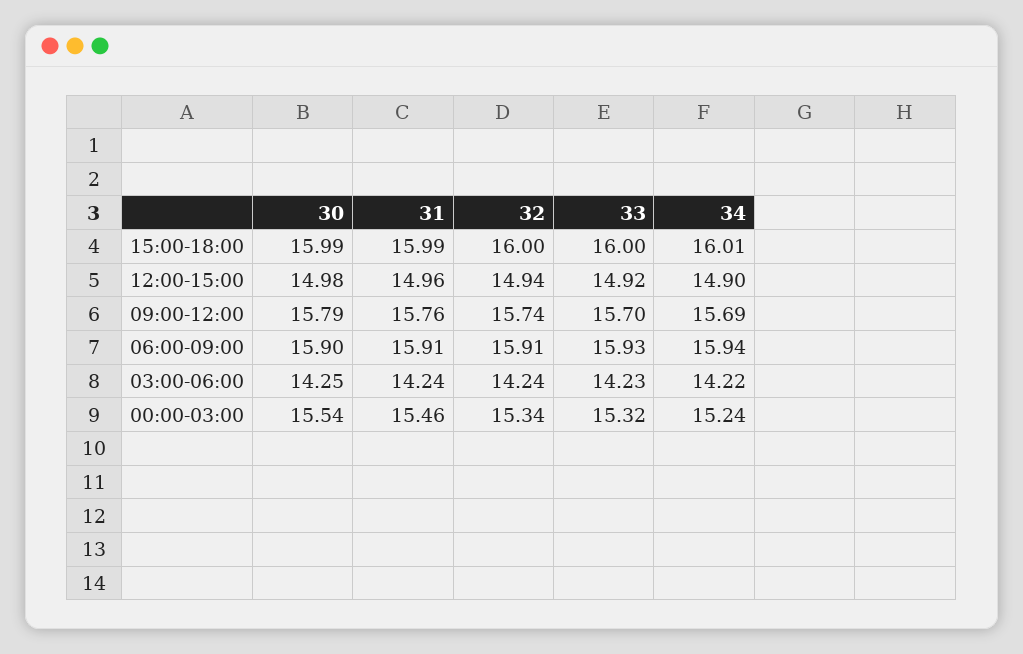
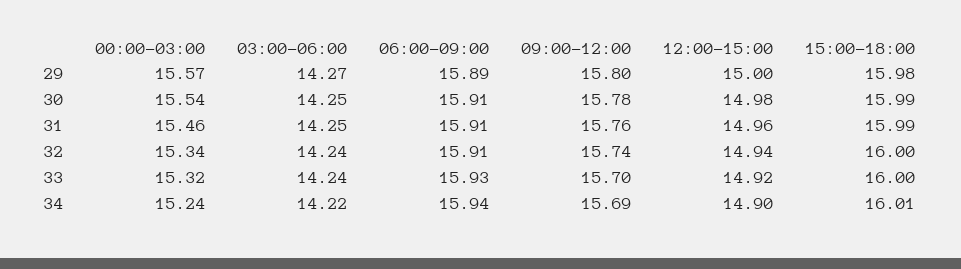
30, 09:00-12:00: 15.79 -> 15.78
30, 06:00-09:00: 15.9 -> 15.91
31, 03:00-06:00: 14.24 -> 14.25
33, 03:00-06:00: 14.23 -> 14.24
29, 00:00-03:00: none -> 15.57
29, 03:00-06:00: none -> 14.27
29, 06:00-09:00: none -> 15.89
29, 09:00-12:00: none -> 15.8
29, 12:00-15:00: none -> 15
29, 15:00-18:00: none -> 15.98

